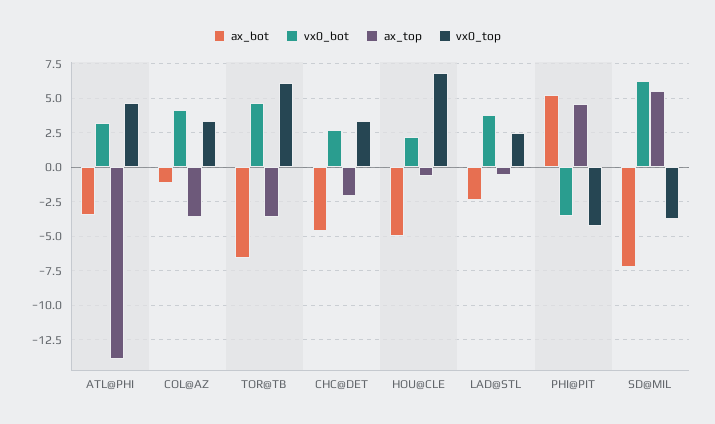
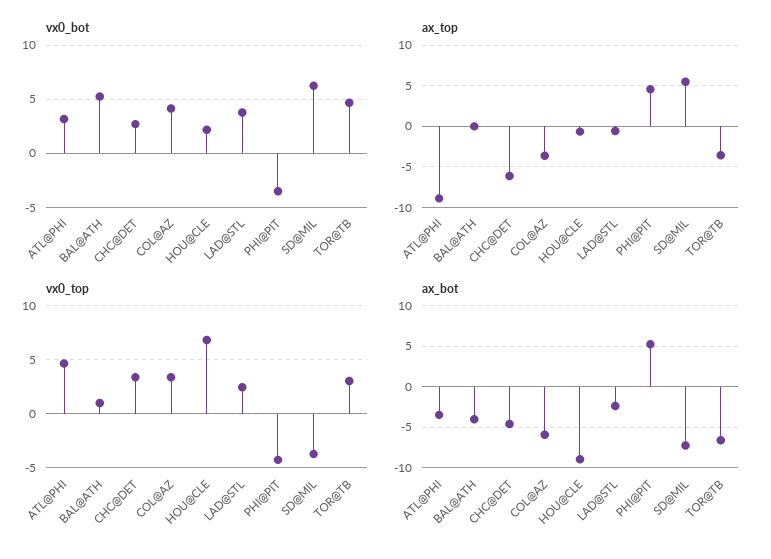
ax_top, ATL@PHI: -14 -> -9
ax_bot, COL@AZ: -1 -> -6
vx0_top, TOR@TB: 6 -> 3
ax_top, CHC@DET: -2 -> -6
ax_bot, HOU@CLE: -5 -> -9
vx0_bot, BAL@ATH: none -> 5
ax_top, BAL@ATH: none -> 0
vx0_top, BAL@ATH: none -> 1
ax_bot, BAL@ATH: none -> -4

